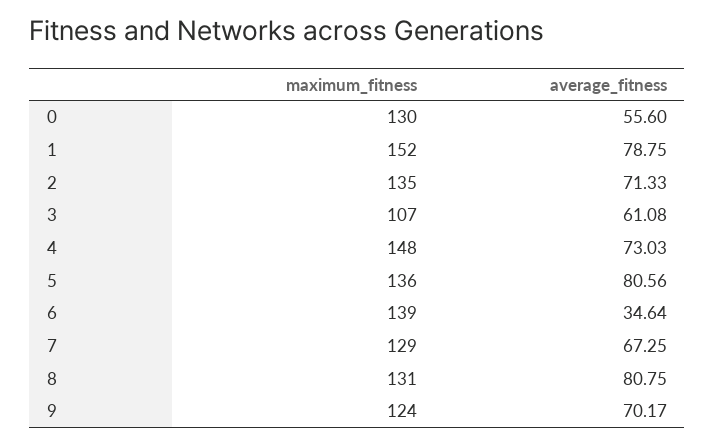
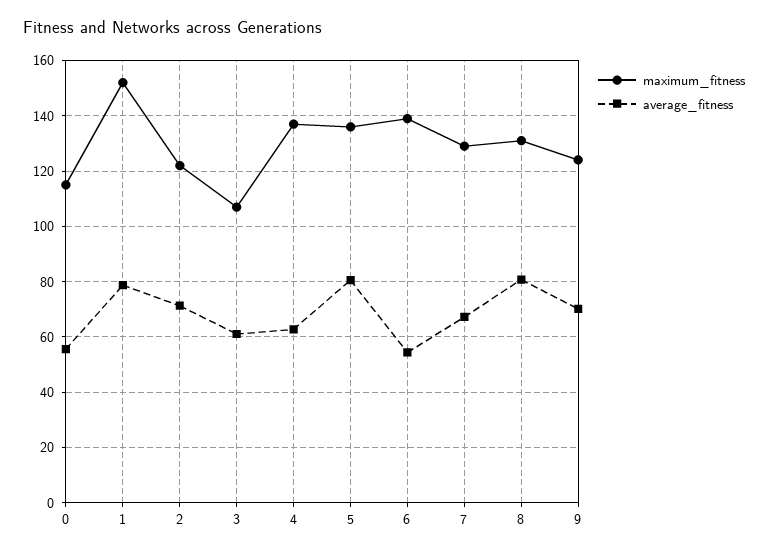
maximum_fitness, 0: 130 -> 115
maximum_fitness, 2: 135 -> 122.5
maximum_fitness, 4: 148 -> 137.5
average_fitness, 4: 73.03 -> 62.5
average_fitness, 6: 34.64 -> 55

